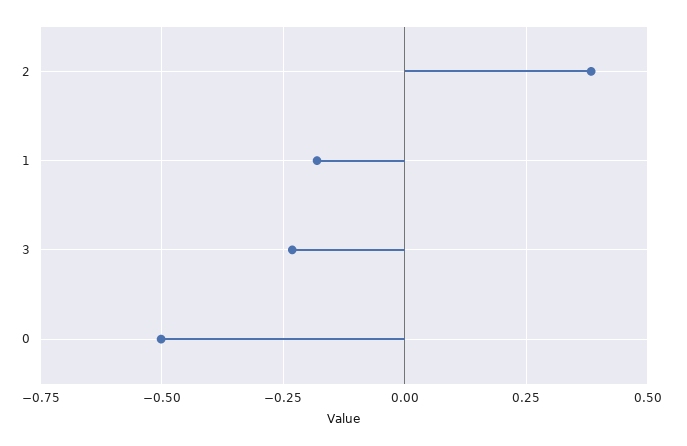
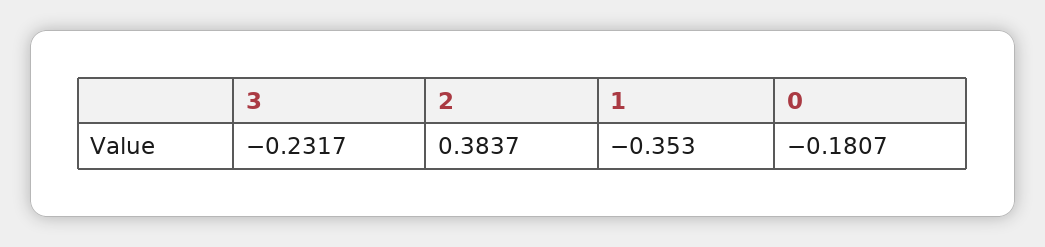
1: -0.175 -> -0.353
0: -0.5 -> -0.1807

